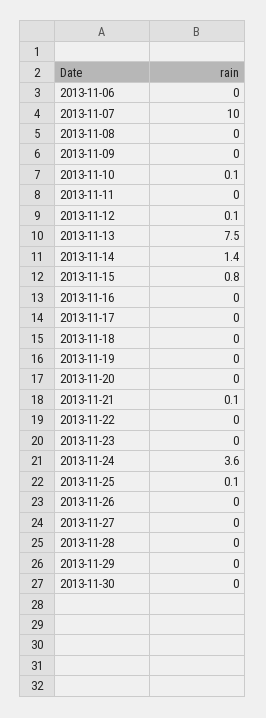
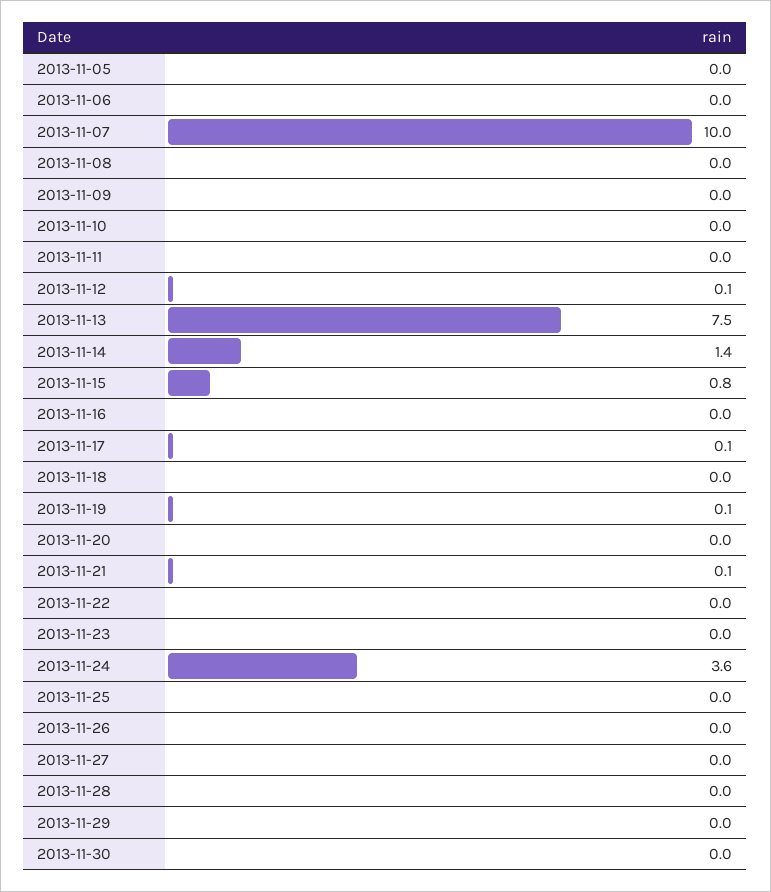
2013-11-10: 0.1 -> 0
2013-11-17: 0 -> 0.1
2013-11-19: 0 -> 0.1
2013-11-25: 0.1 -> 0
2013-11-05: none -> 0

